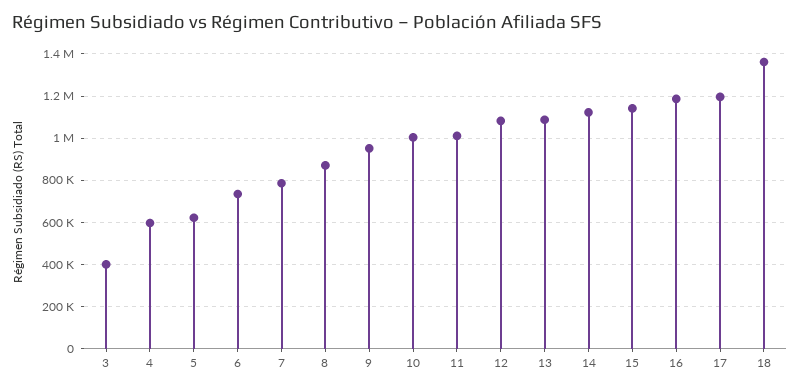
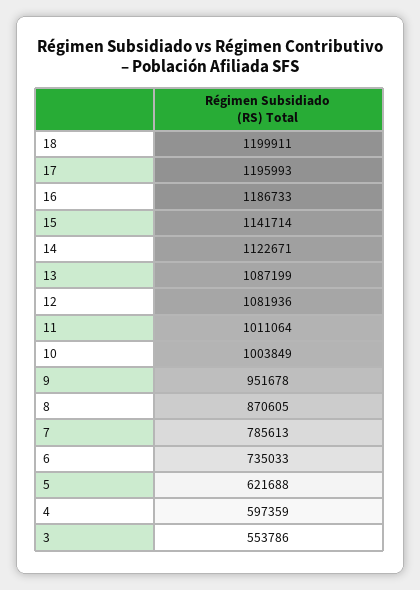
3: 400000 -> 553786
18: 1350000 -> 1199911

